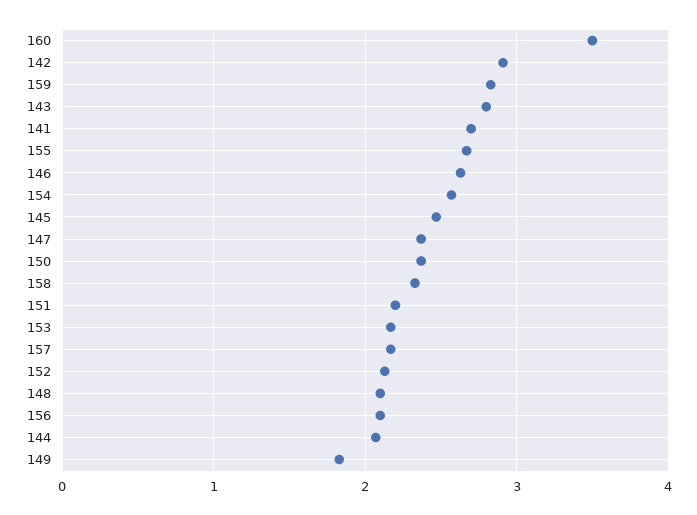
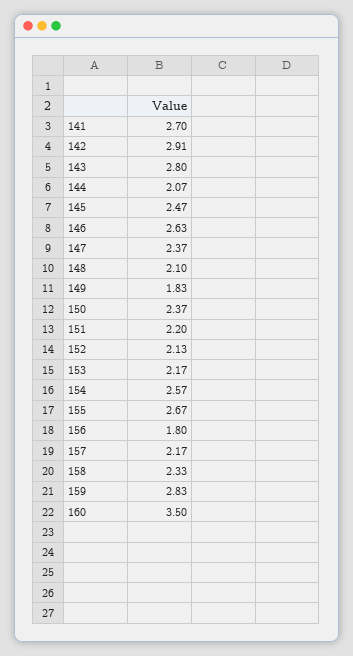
156: 2.1 -> 1.8

